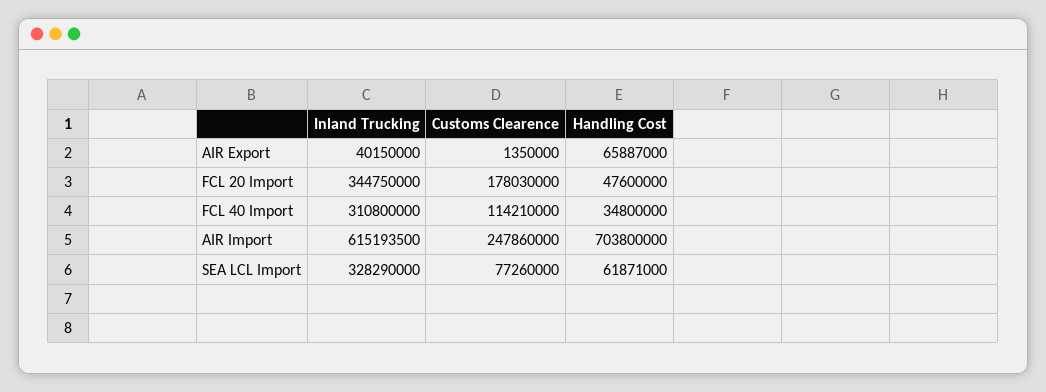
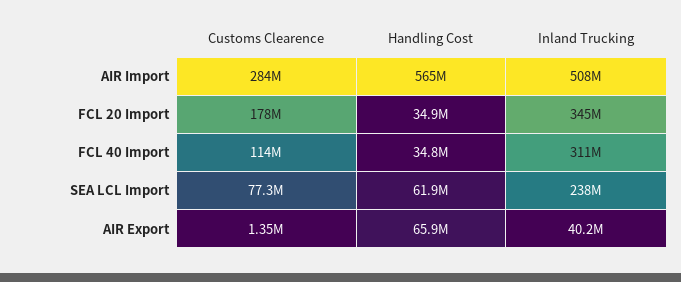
Handling Cost, FCL 20 Import: 47600000 -> 34900000
Inland Trucking, AIR Import: 615193500 -> 508000000
Customs Clearence, AIR Import: 247860000 -> 284000000
Handling Cost, AIR Import: 703800000 -> 565000000
Inland Trucking, SEA LCL Import: 328290000 -> 238000000

